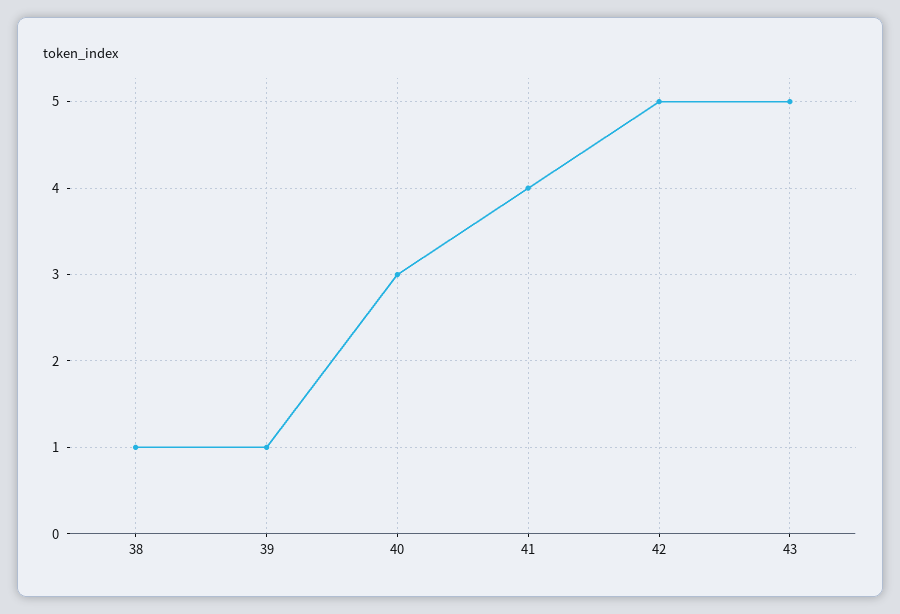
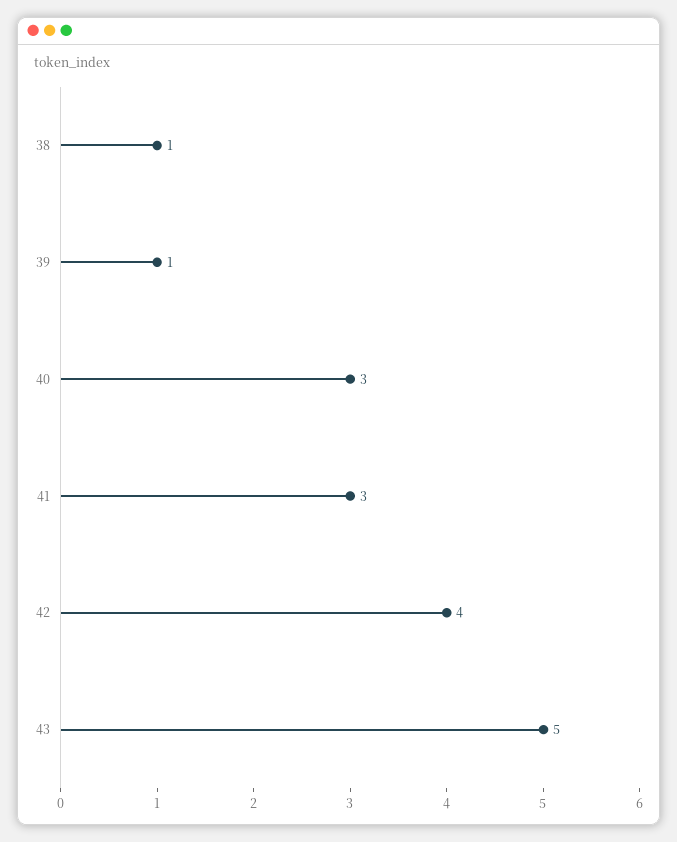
41: 4 -> 3
42: 5 -> 4

